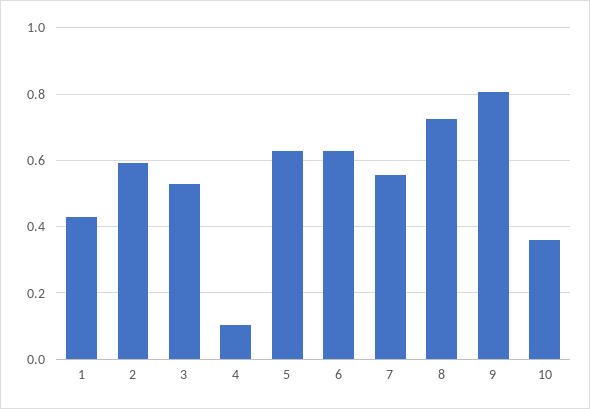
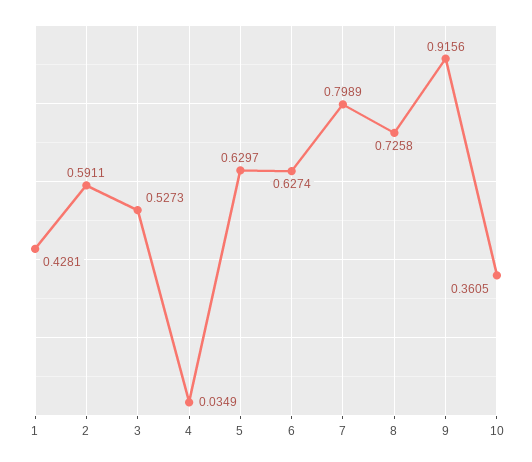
4: 0.1 -> 0.0349
7: 0.56 -> 0.7989
9: 0.8 -> 0.9156

